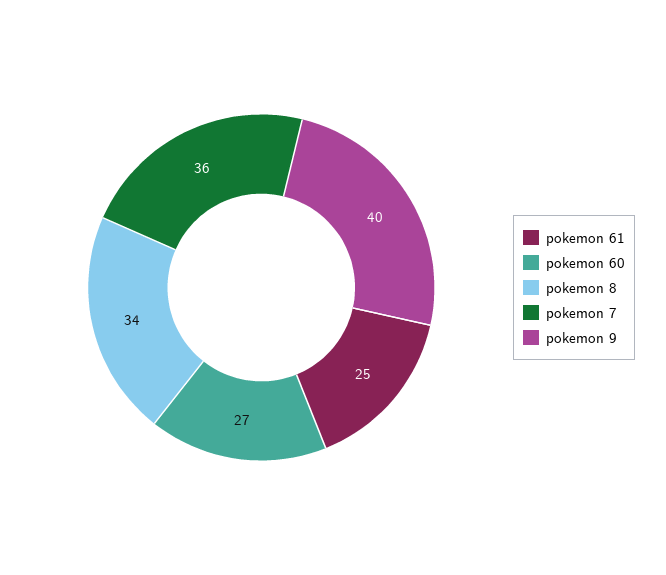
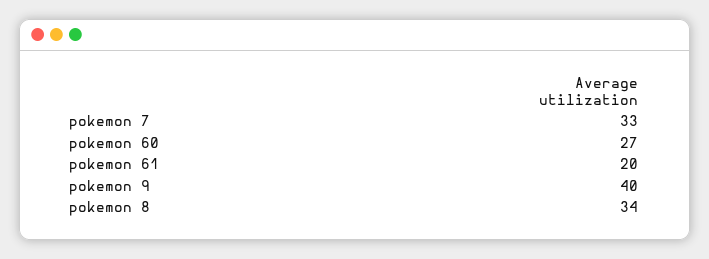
pokemon 61: 25 -> 20
pokemon 7: 36 -> 33

